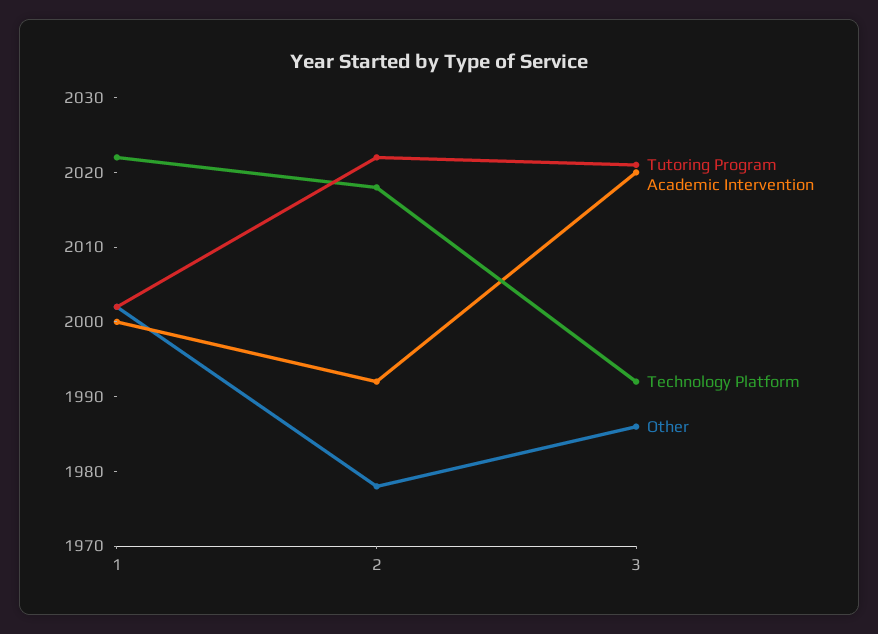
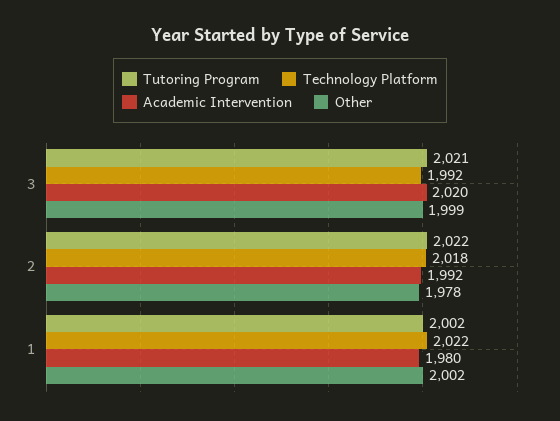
Academic Intervention, 1: 2000 -> 1980
Other, 3: 1985 -> 1999

